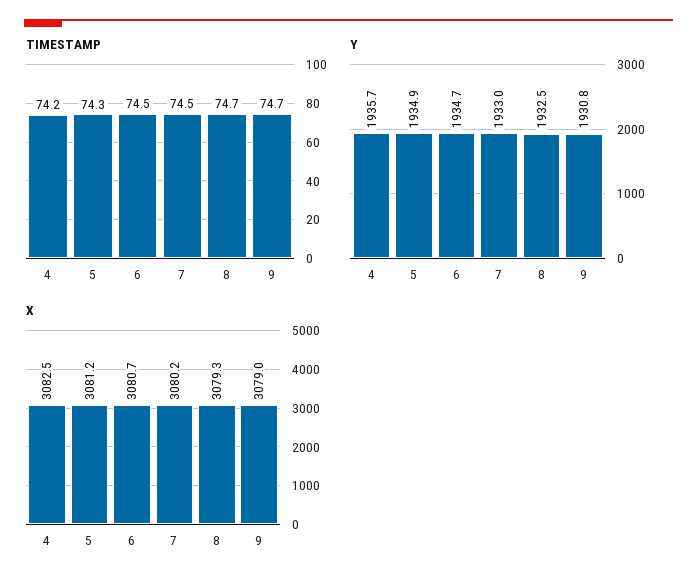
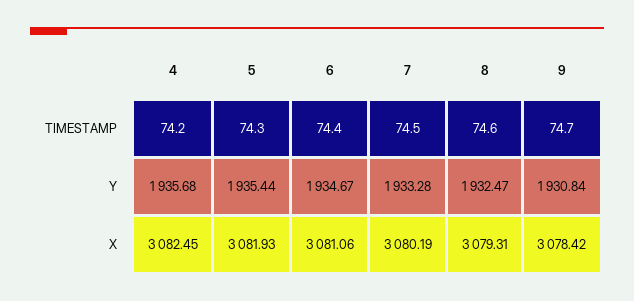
TIMESTAMP, 6: 74.5 -> 74.4
TIMESTAMP, 8: 74.7 -> 74.6
Y, 5: 1934.9 -> 1935.44
Y, 7: 1933 -> 1933.28
X, 5: 3081.2 -> 3081.93
X, 6: 3080.7 -> 3081.06
X, 9: 3079 -> 3078.42

